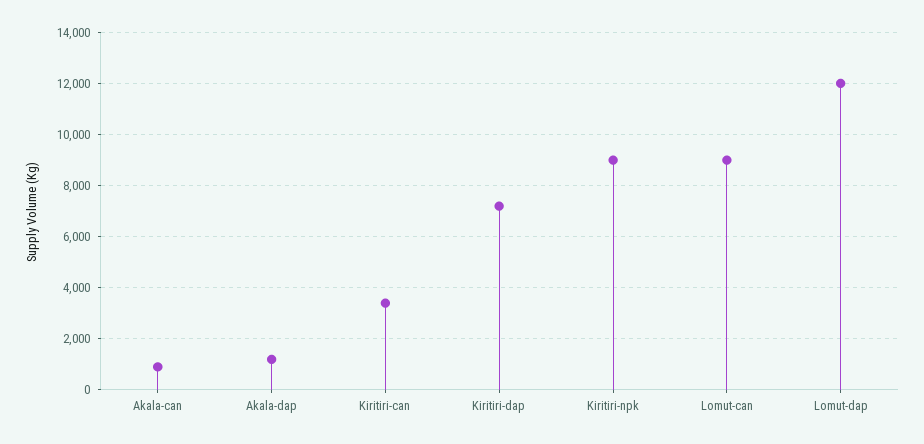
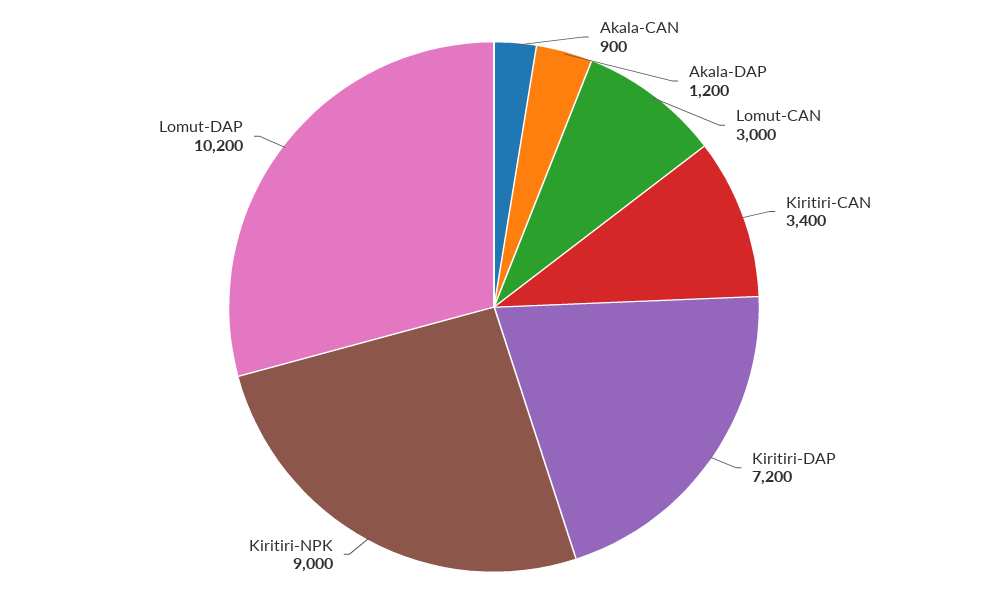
Lomut-can: 9000 -> 3000
Lomut-dap: 12000 -> 10200

